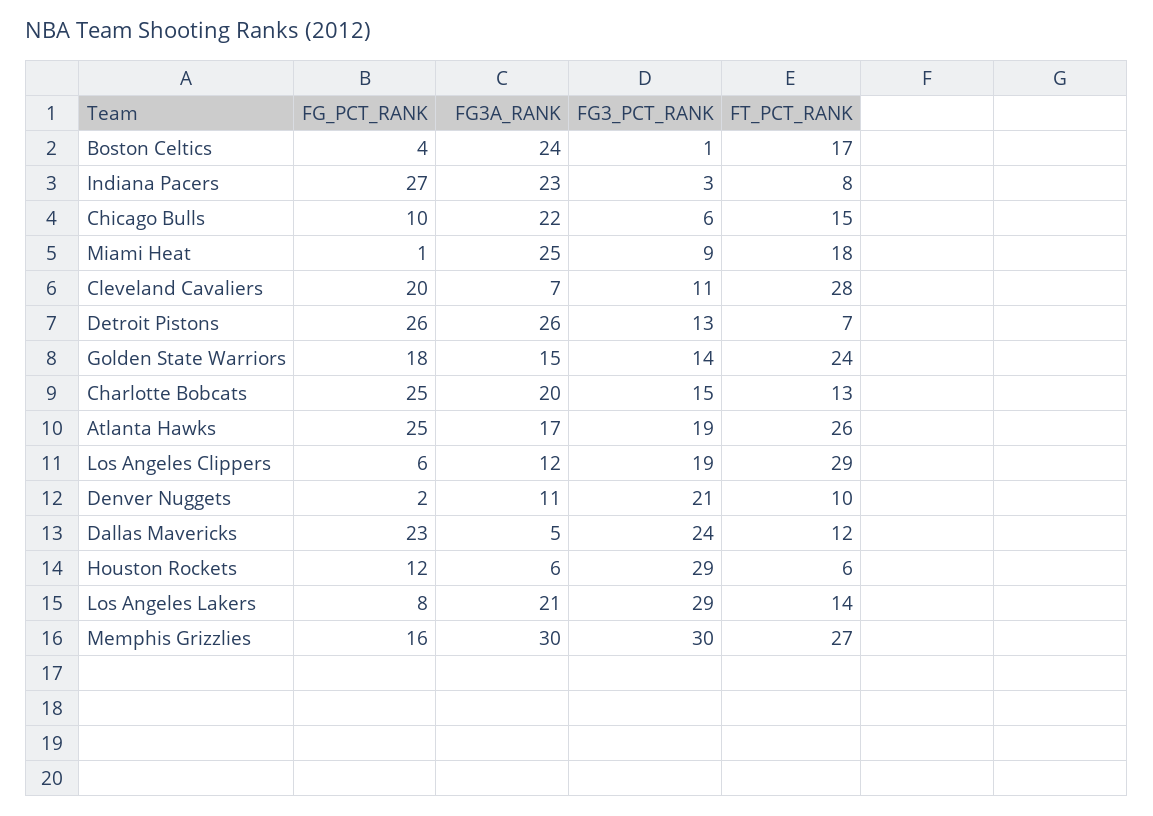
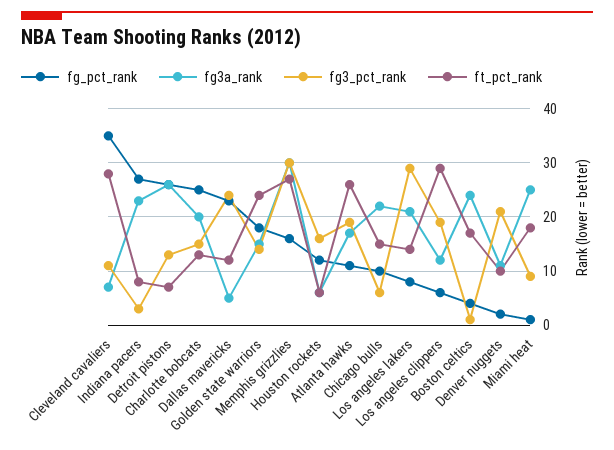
FG_PCT_RANK, Cleveland Cavaliers: 20 -> 35
FG_PCT_RANK, Atlanta Hawks: 25 -> 10
FG3_PCT_RANK, Houston Rockets: 29 -> 15

